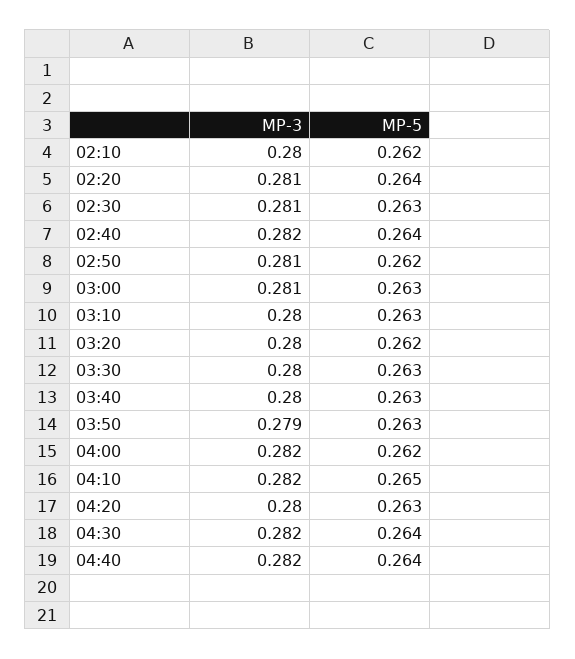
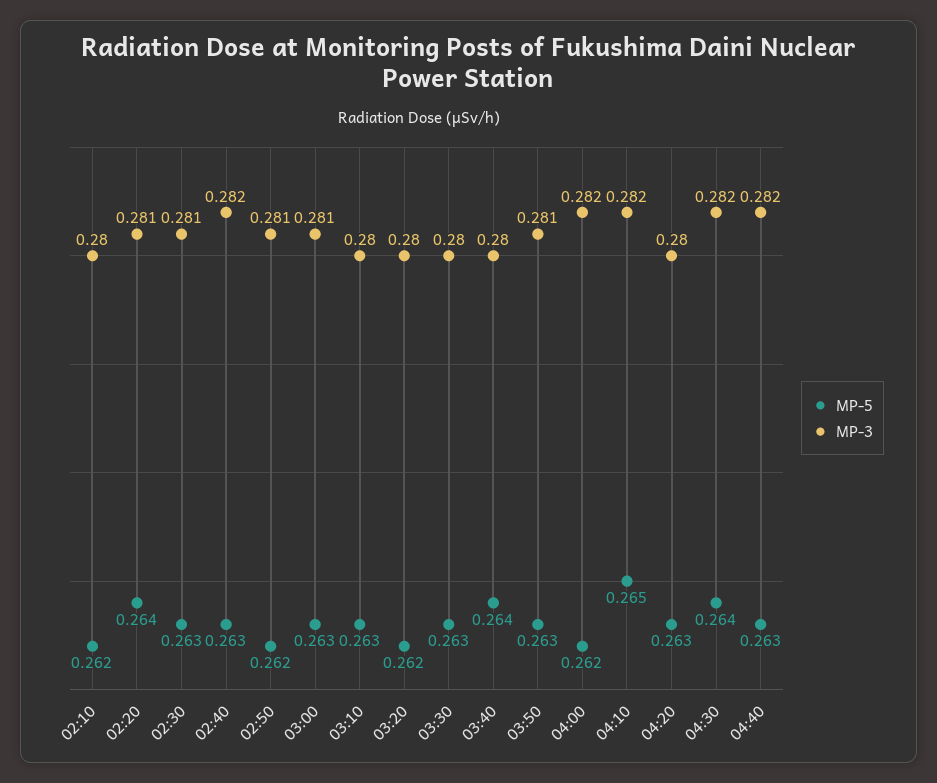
MP-5, 02:40: 0.264 -> 0.263
MP-5, 03:40: 0.263 -> 0.264
MP-3, 03:50: 0.279 -> 0.281
MP-5, 04:40: 0.264 -> 0.263

